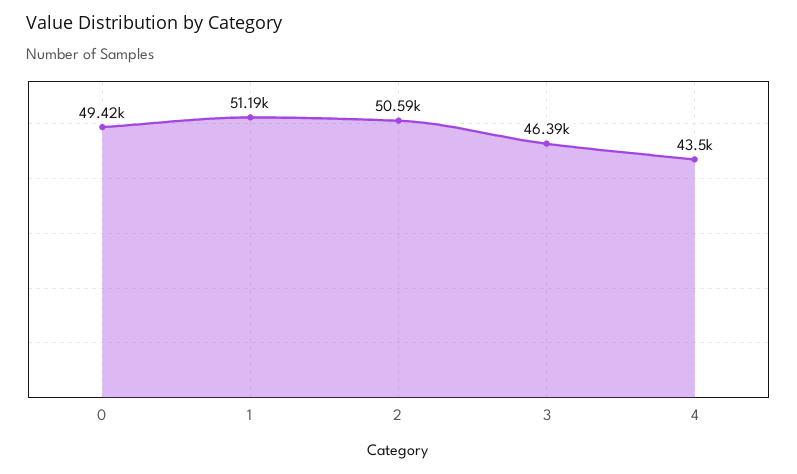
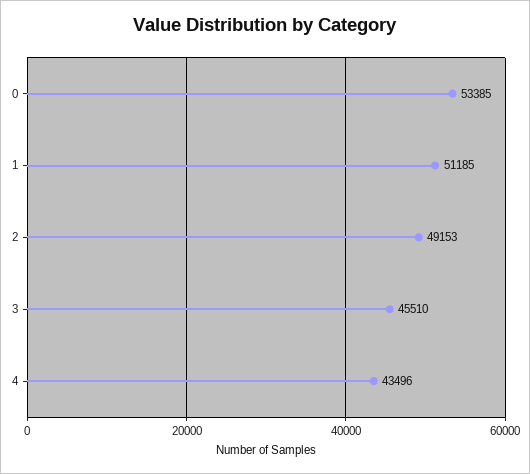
0: 49420 -> 53385
2: 50590 -> 49153
3: 46390 -> 45510

